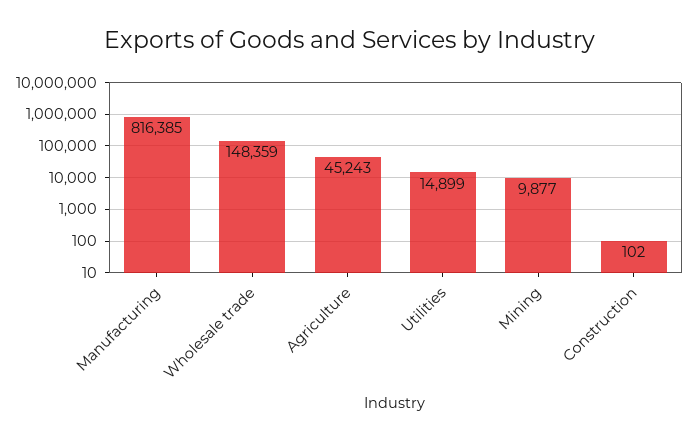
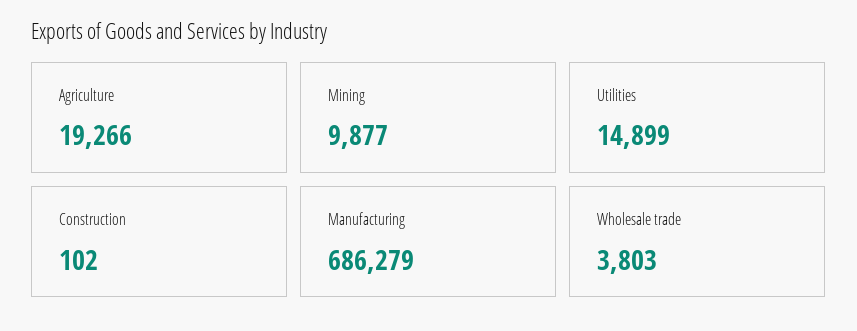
Manufacturing: 816385 -> 686279
Wholesale trade: 148359 -> 3803
Agriculture: 45243 -> 19266

